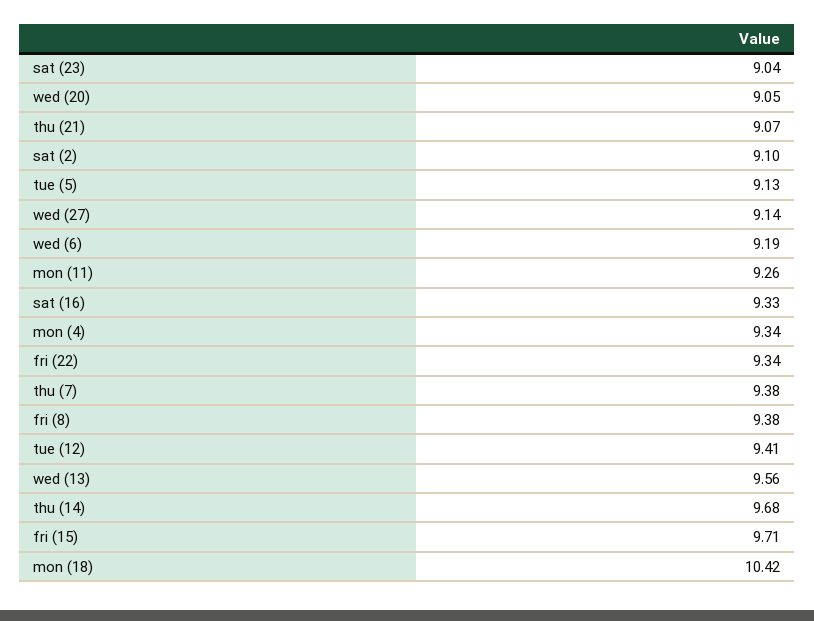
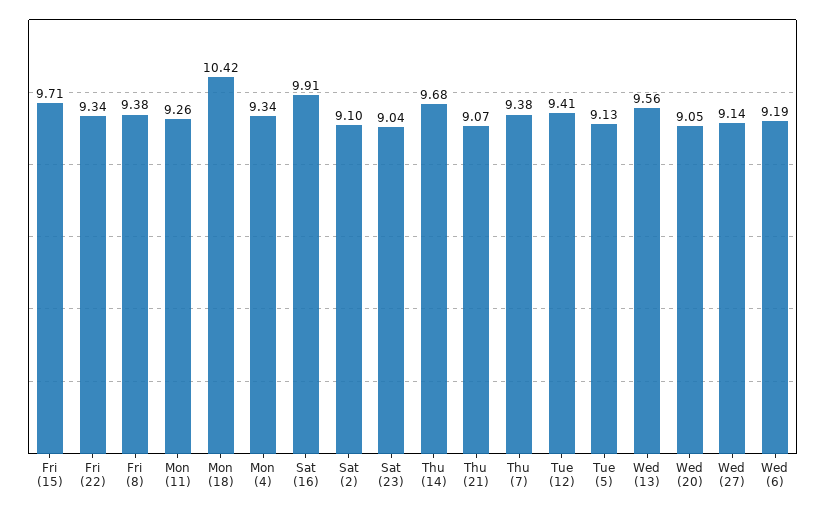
sat (16): 9.33 -> 9.91

